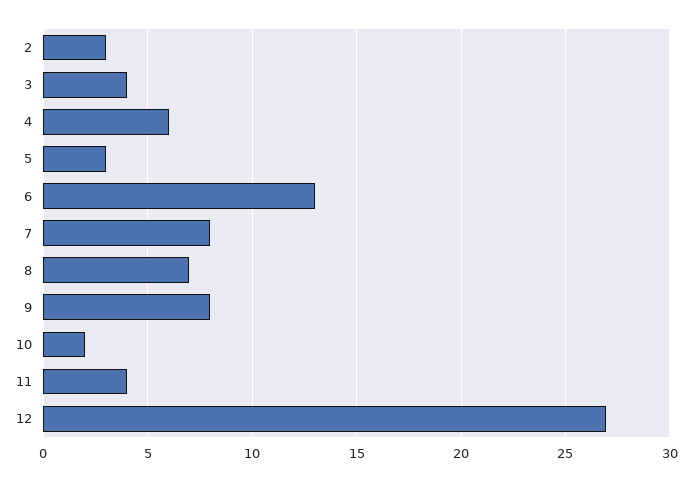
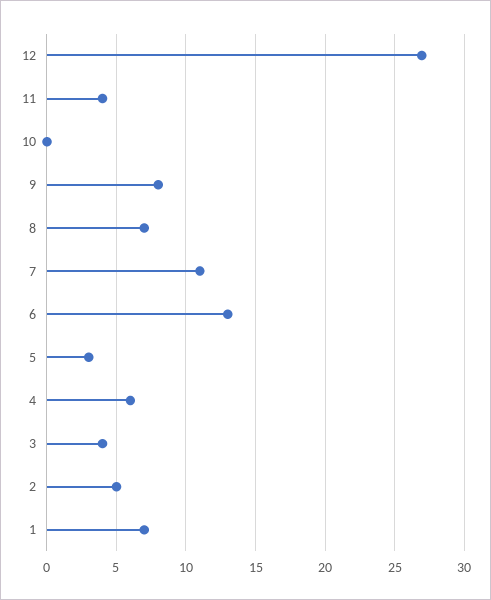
2: 3 -> 5
7: 8 -> 11
10: 2 -> 0
1: none -> 7

